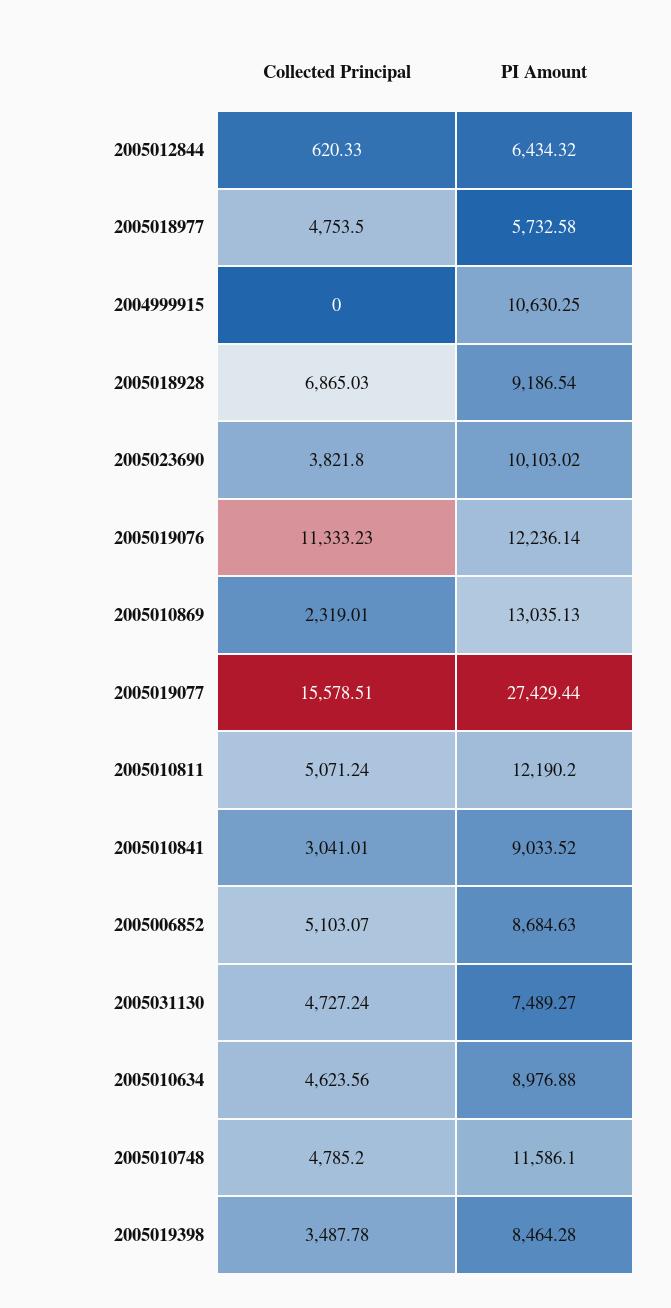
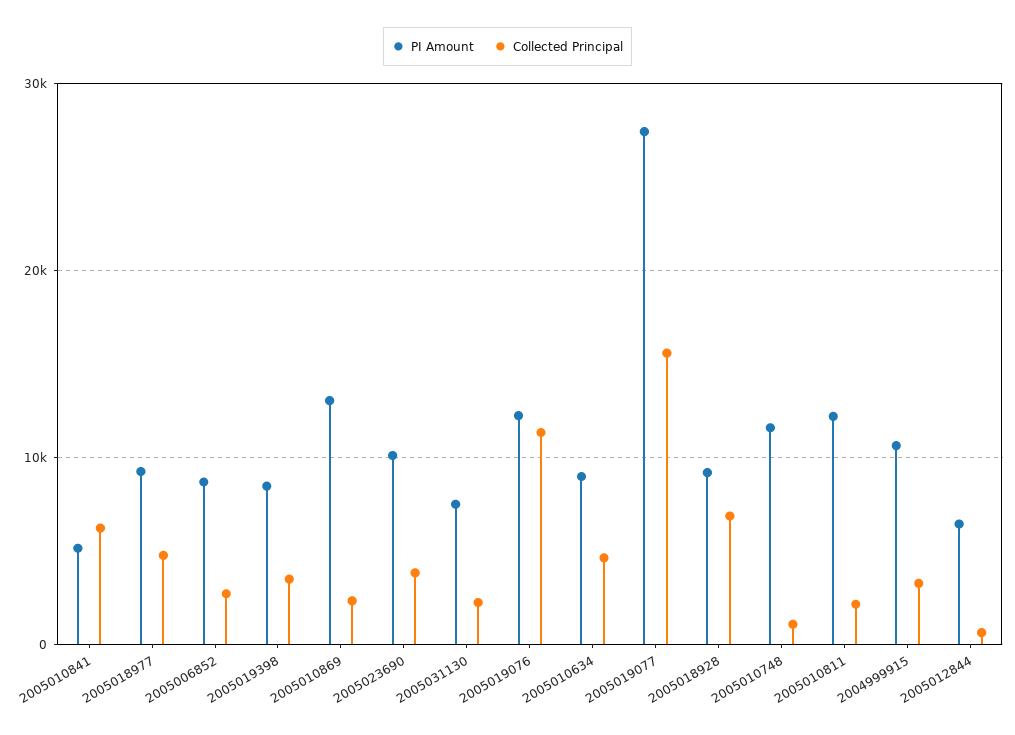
PI Amount, 2005018977: 5732.58 -> 9000
Collected Principal, 2004999915: 0 -> 3000
Collected Principal, 2005010811: 5071.24 -> 2000
Collected Principal, 2005010841: 3041.01 -> 6000
PI Amount, 2005010841: 9033.52 -> 5000
Collected Principal, 2005006852: 5103.07 -> 3000
Collected Principal, 2005031130: 4727.24 -> 2000
Collected Principal, 2005010748: 4785.2 -> 1000

